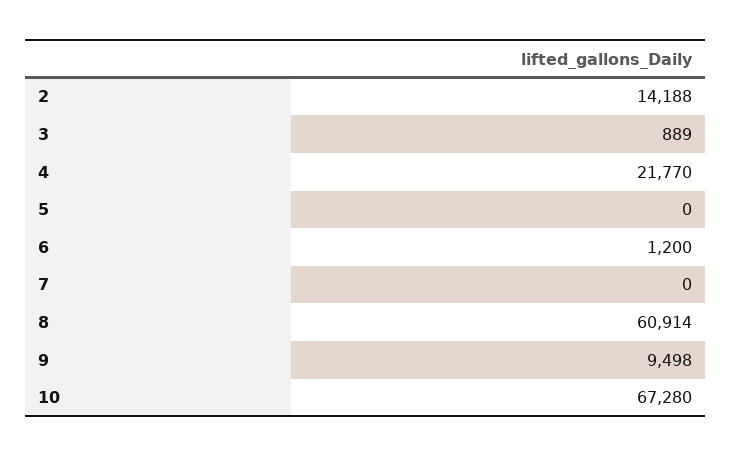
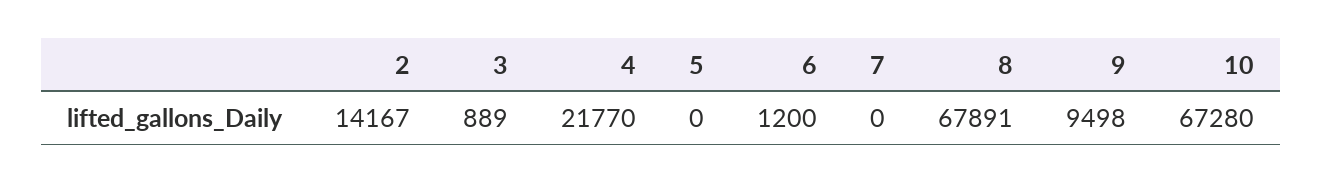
2: 14188 -> 14167
8: 60914 -> 67891

